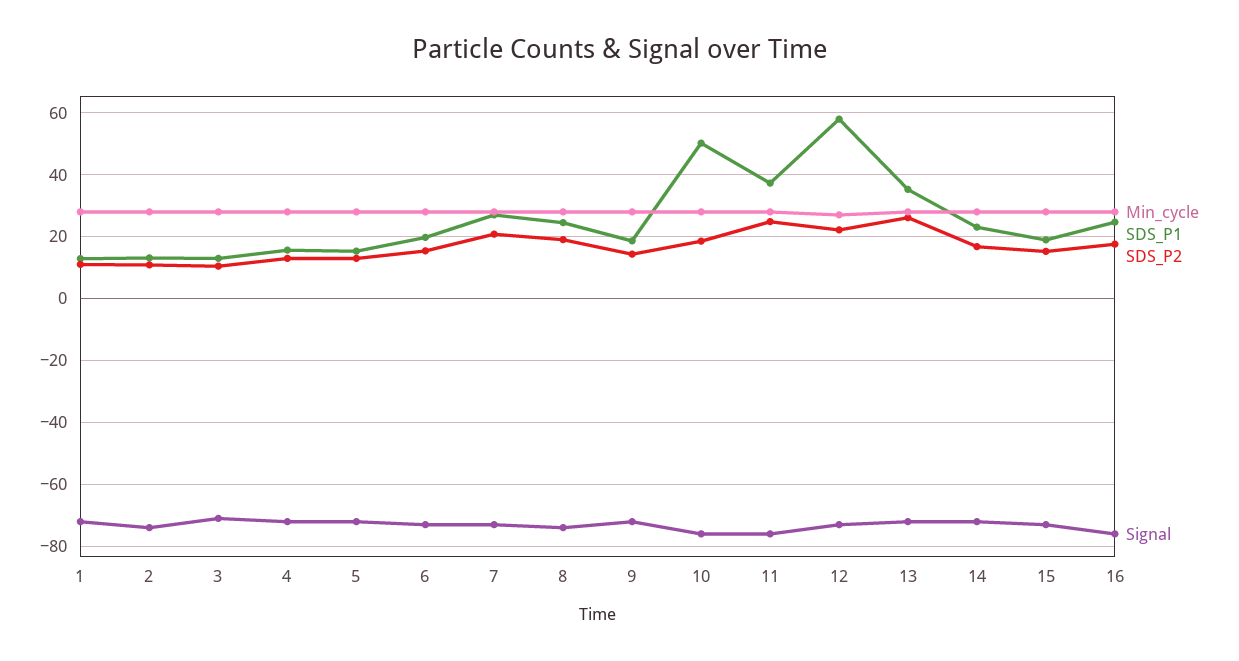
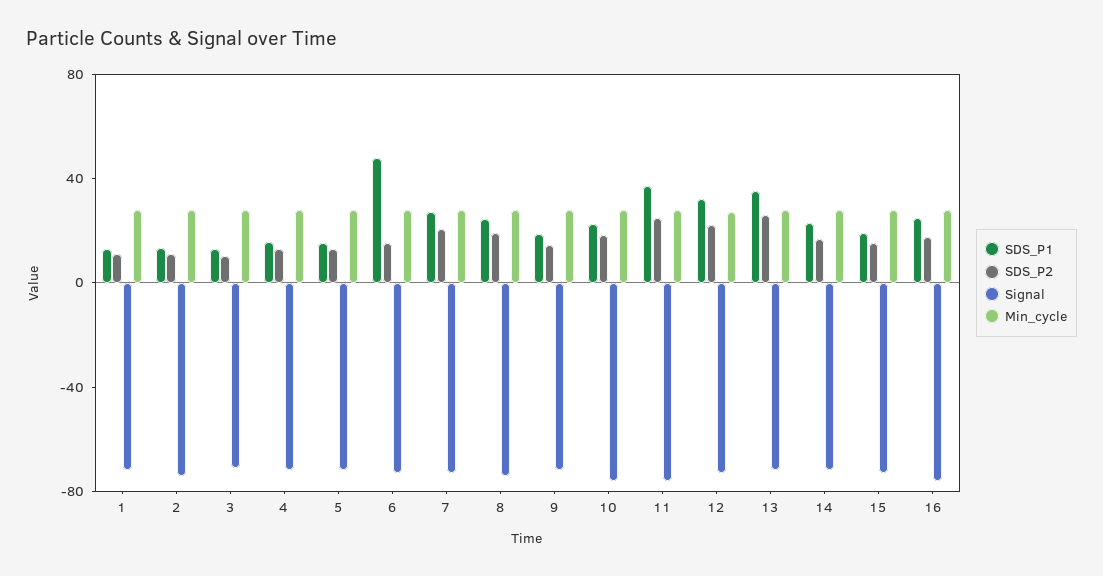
SDS_P1, 6: 20 -> 50
SDS_P1, 10: 50 -> 20
SDS_P1, 12: 58 -> 30

